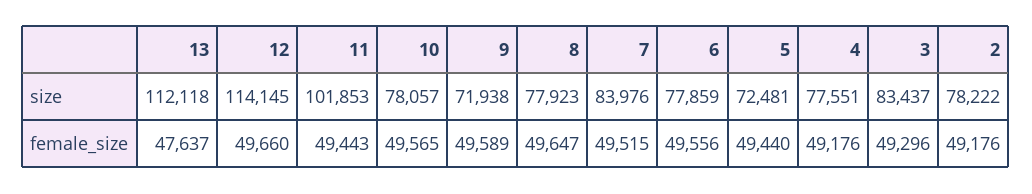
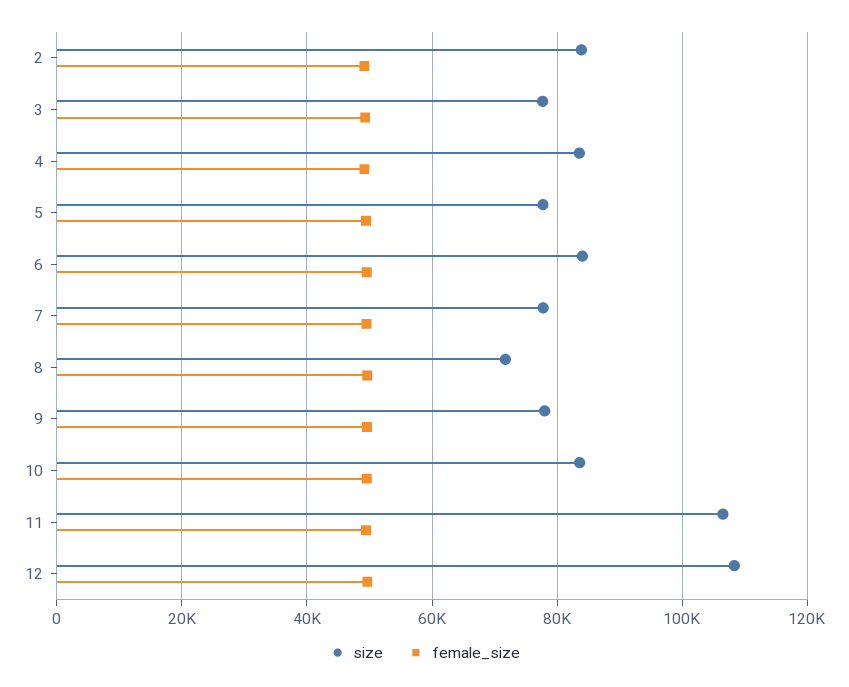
size, 13: 112118 -> none
size, 12: 114145 -> 108000
size, 11: 101853 -> 106000
size, 10: 78057 -> 84000
size, 9: 71938 -> 78000
size, 8: 77923 -> 72000
size, 7: 83976 -> 78000
size, 6: 77859 -> 84000
size, 5: 72481 -> 78000
size, 4: 77551 -> 84000
size, 3: 83437 -> 78000
size, 2: 78222 -> 84000
female_size, 13: 47637 -> none

